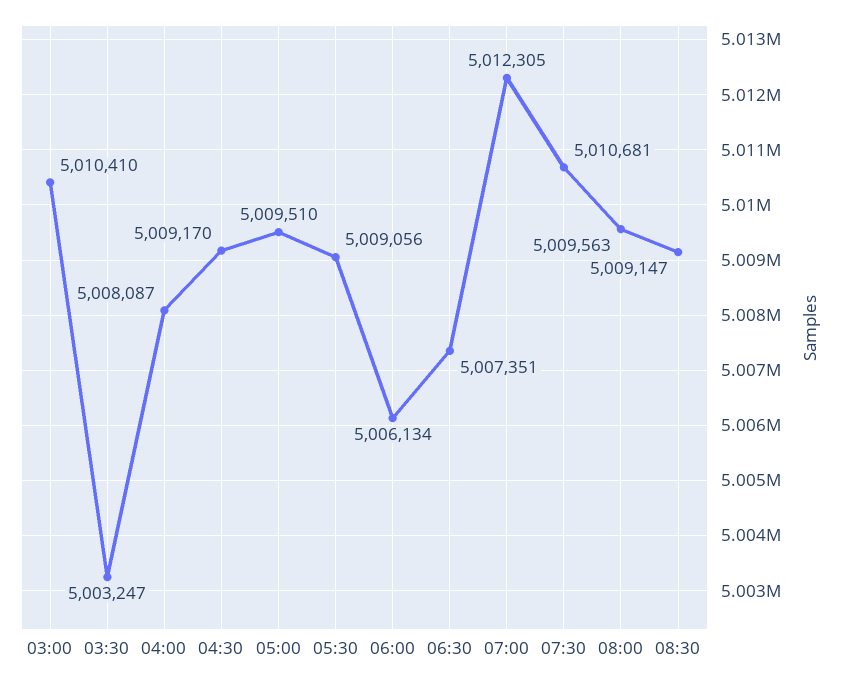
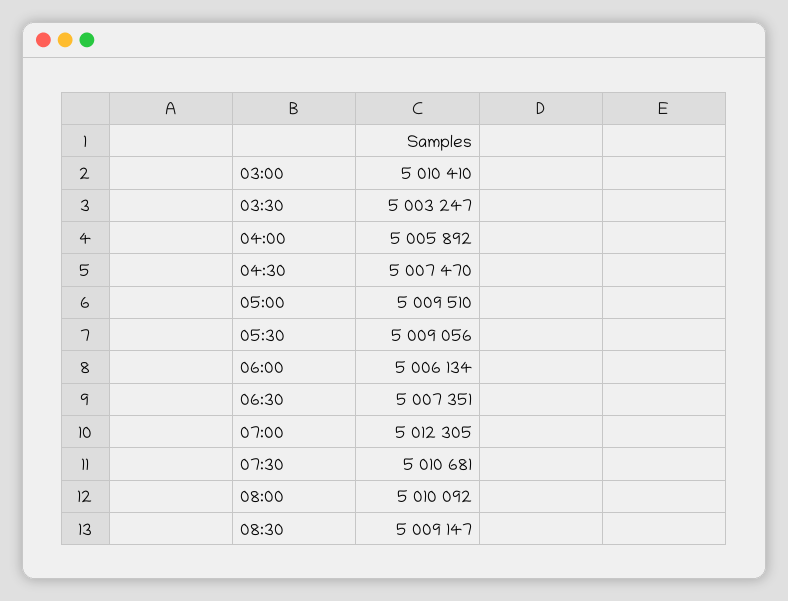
04:00: 5008087 -> 5005892
04:30: 5009170 -> 5007470
08:00: 5009563 -> 5010092

